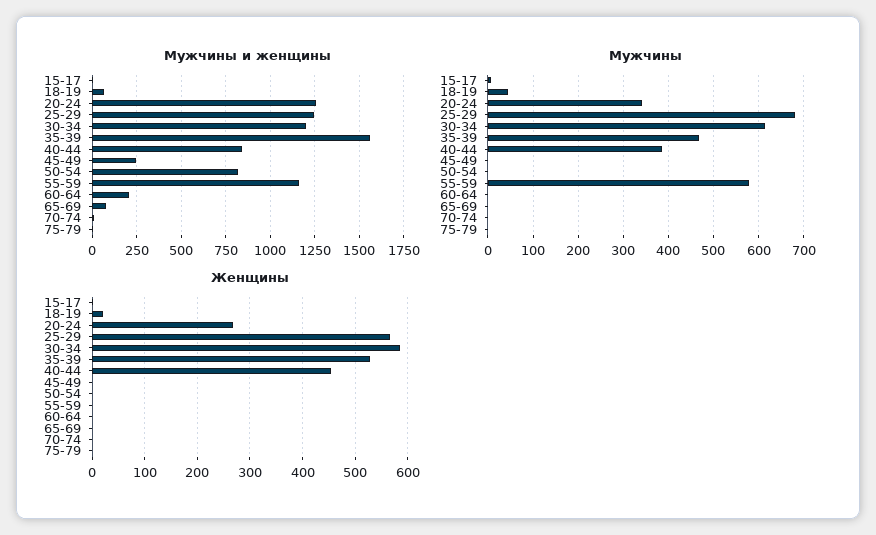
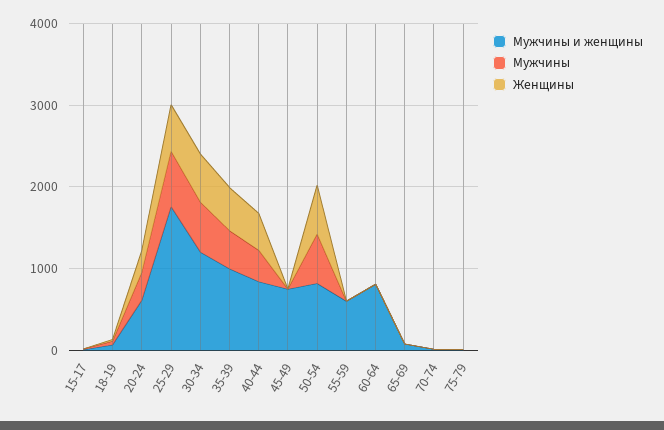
Мужчины и женщины, 20-24: 1250 -> 600
Мужчины и женщины, 25-29: 1250 -> 1800
Мужчины и женщины, 35-39: 1550 -> 1000
Мужчины и женщины, 45-49: 250 -> 800
Мужчины и женщины, 55-59: 1150 -> 600
Мужчины и женщины, 60-64: 200 -> 800
Мужчины, 50-54: 0 -> 600
Мужчины, 55-59: 580 -> 0
Женщины, 50-54: 0 -> 600

